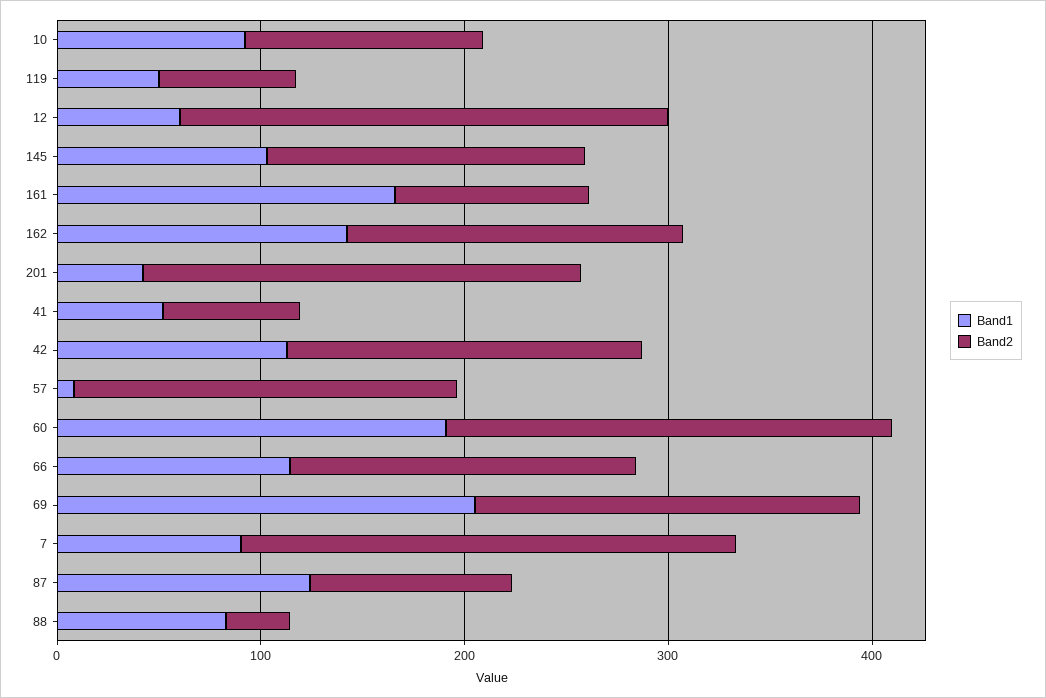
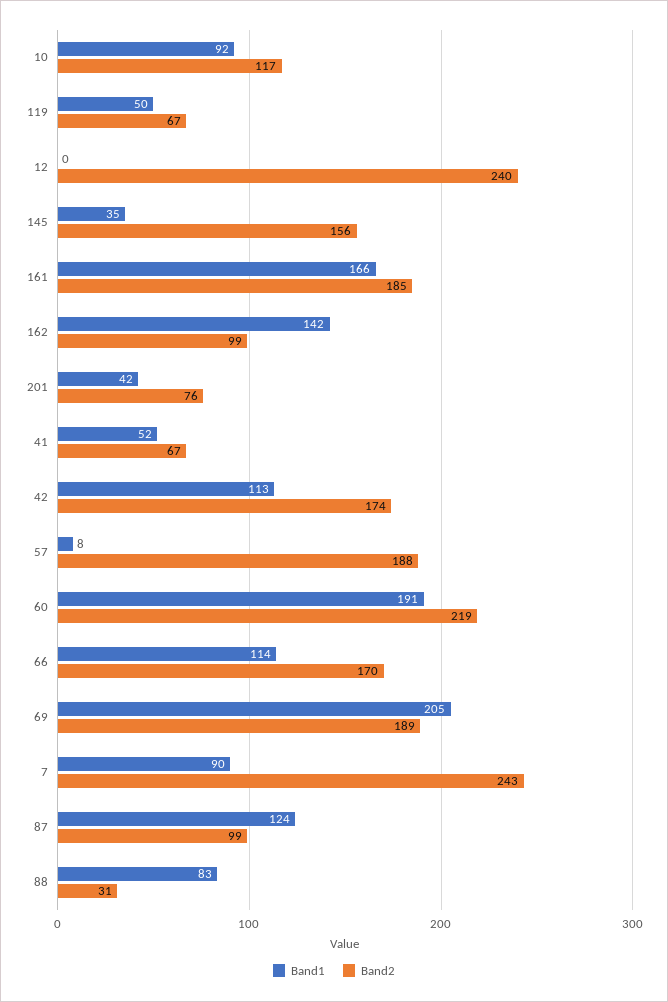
Band1, 12: 60 -> 0
Band1, 145: 100 -> 35
Band2, 161: 100 -> 185
Band2, 162: 160 -> 99
Band2, 201: 220 -> 76

